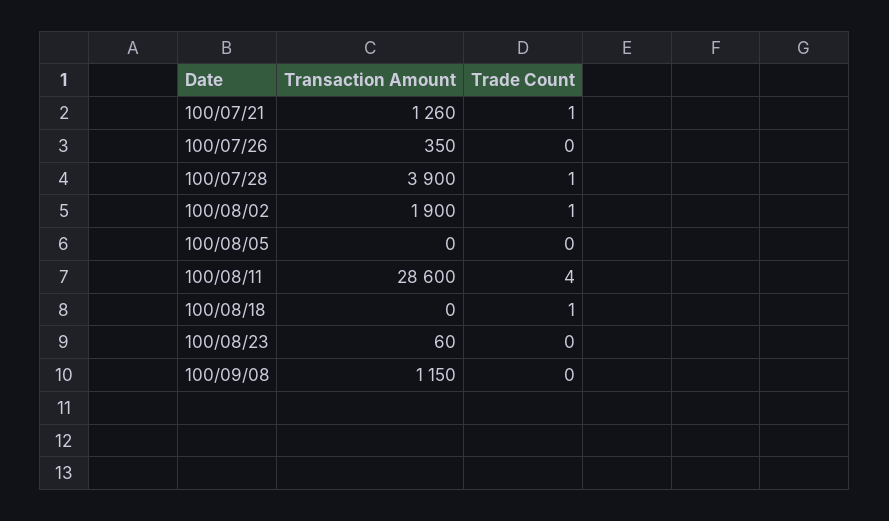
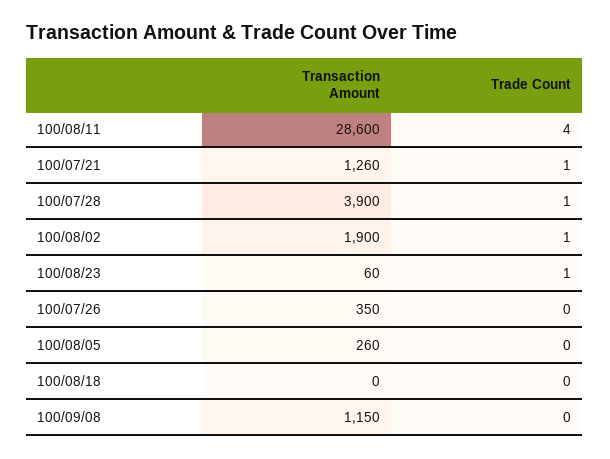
Transaction Amount, 100/08/05: 0 -> 260
Trade Count, 100/08/18: 1 -> 0
Trade Count, 100/08/23: 0 -> 1

